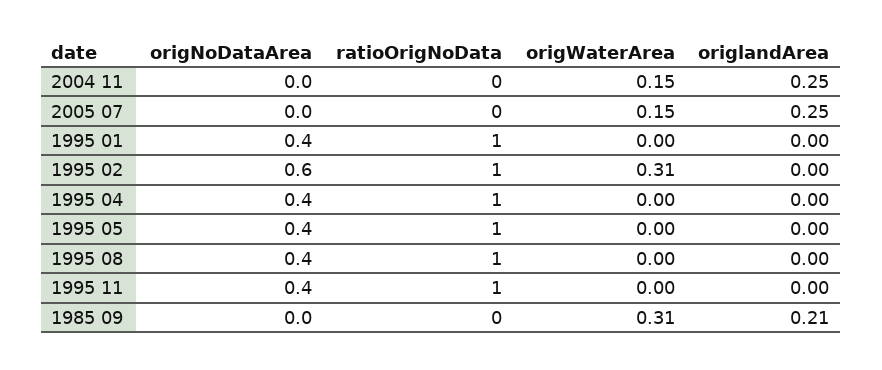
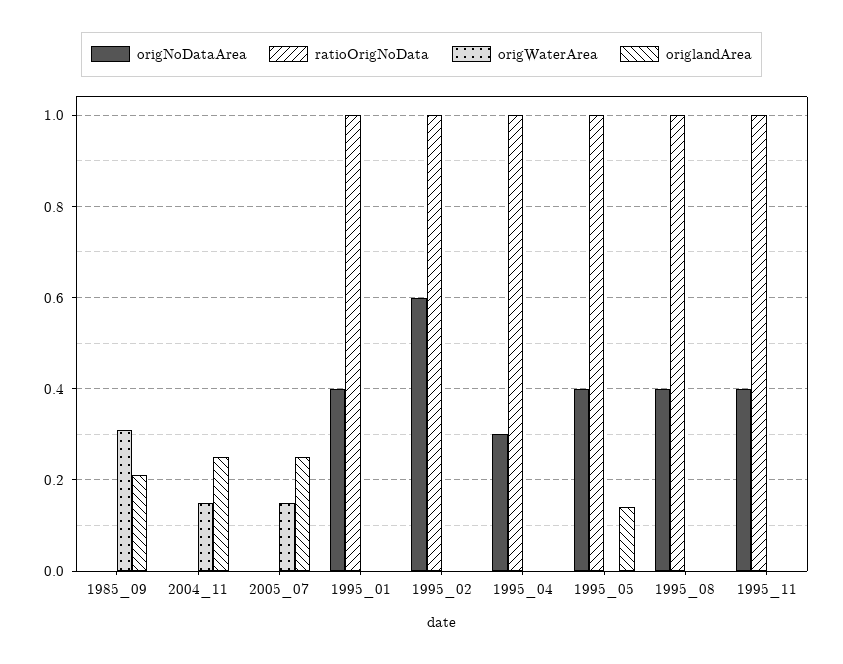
origWaterArea, 1995 02: 0.31 -> 0
origNoDataArea, 1995 04: 0.4 -> 0.3
origlandArea, 1995 05: 0 -> 0.15

